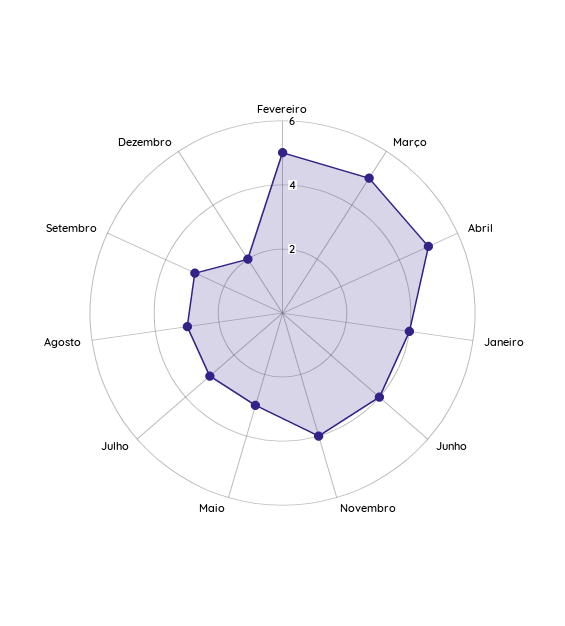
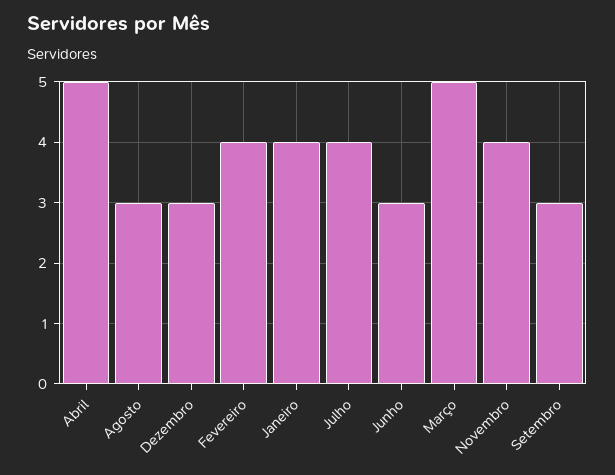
Fevereiro: 5 -> 4
Junho: 4 -> 3
Maio: 3 -> none
Julho: 3 -> 4
Dezembro: 2 -> 3

